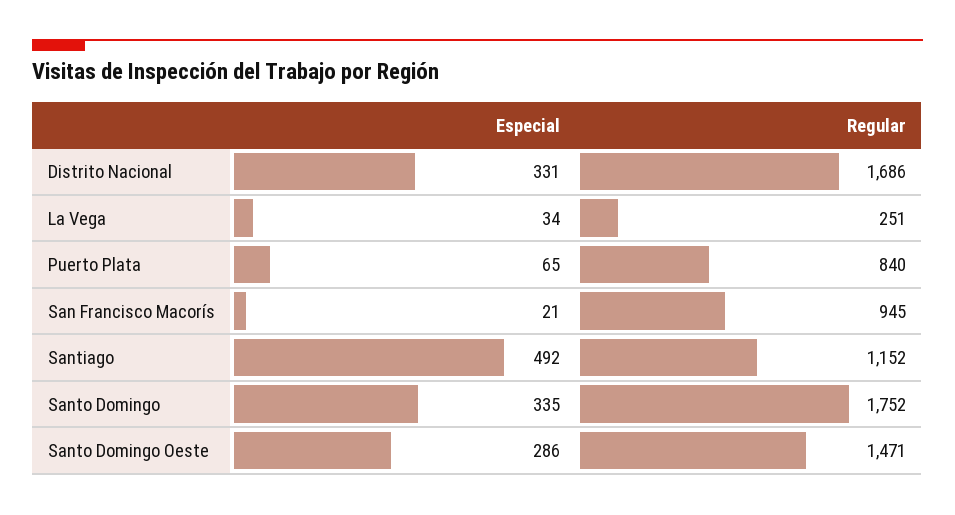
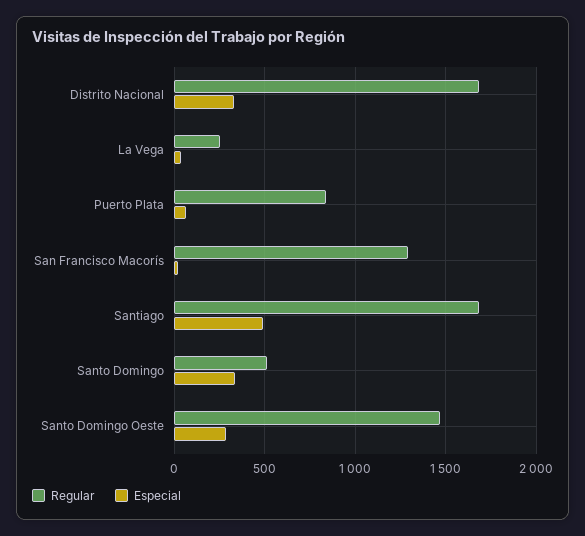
Regular, San Francisco Macorís: 945 -> 1300
Regular, Santiago: 1152 -> 1700
Regular, Santo Domingo: 1752 -> 500

